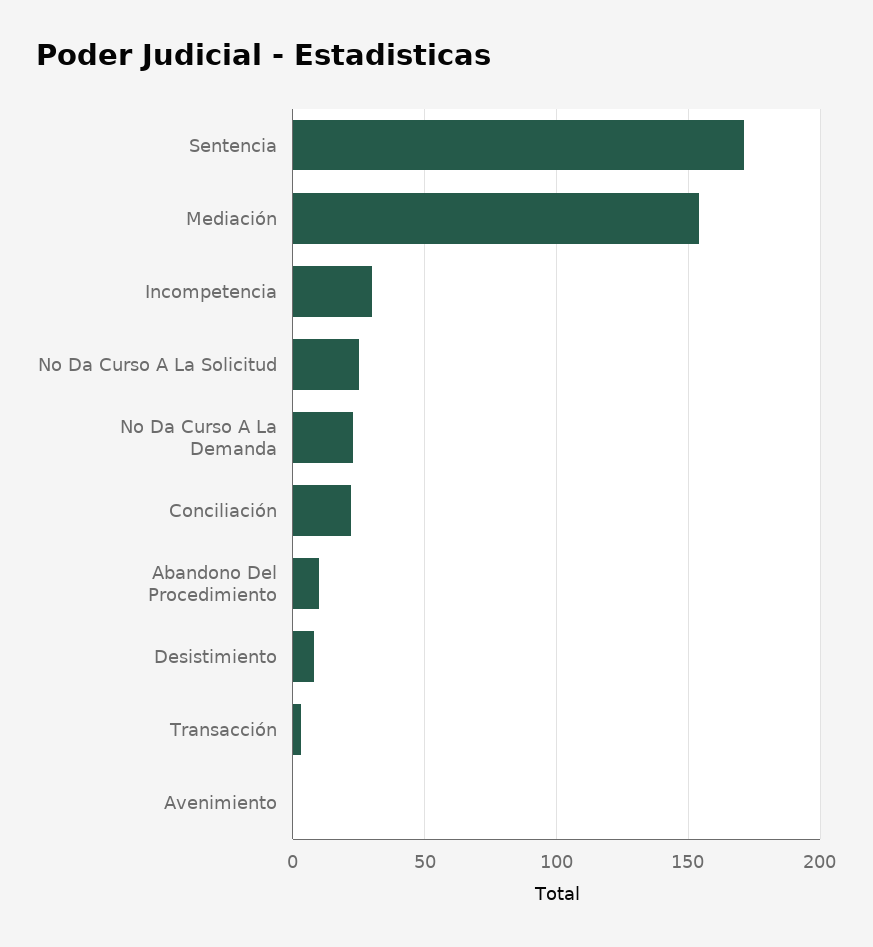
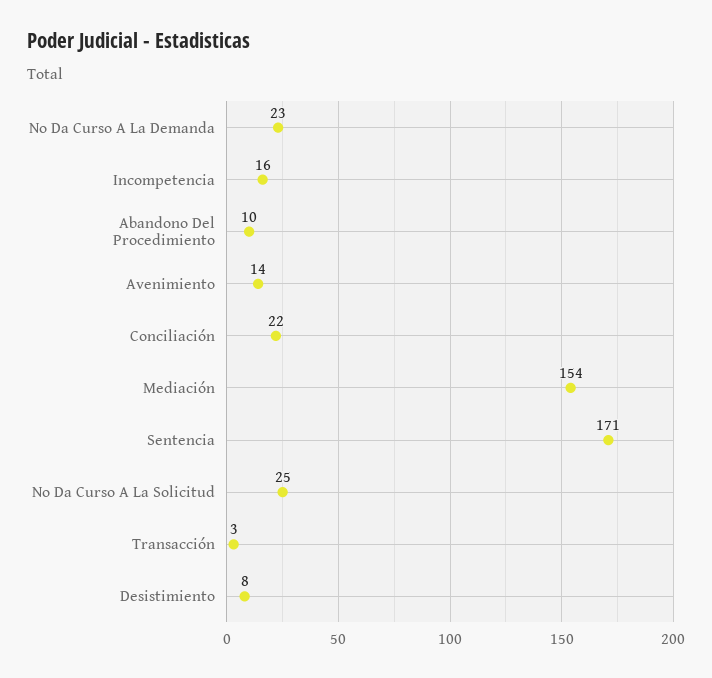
Incompetencia: 30 -> 16
Avenimiento: 0 -> 14

